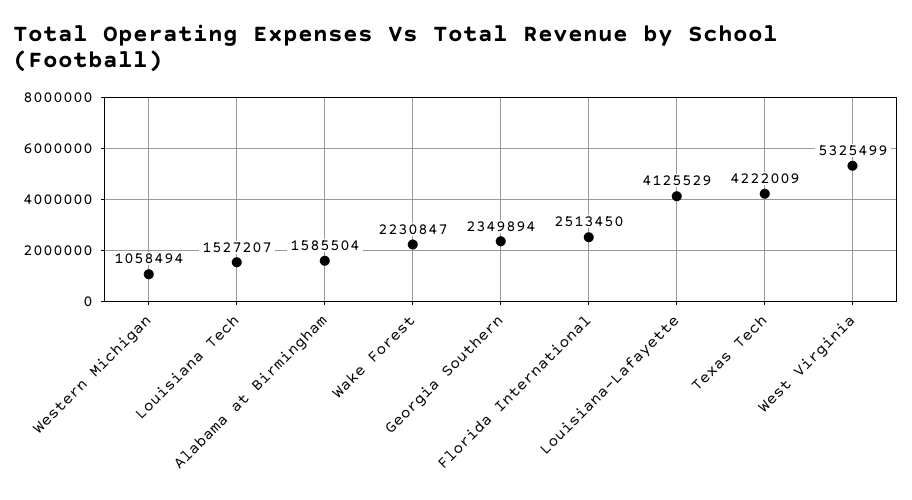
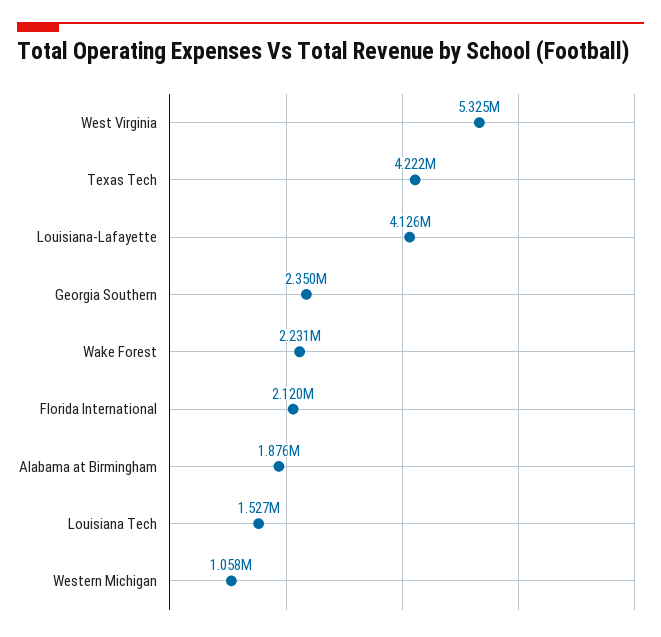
Alabama at Birmingham: 1585504 -> 1876000
Florida International: 2513450 -> 2120000

